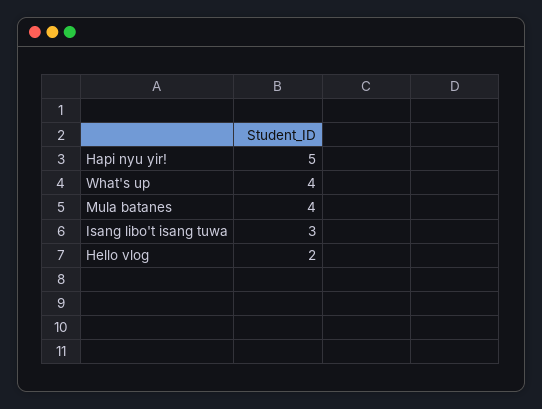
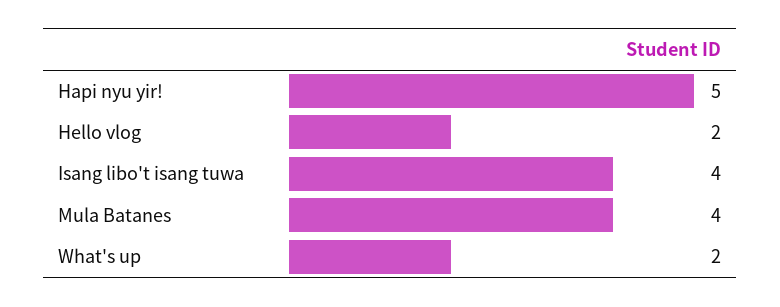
What's up: 4 -> 2
Isang libo't isang tuwa: 3 -> 4

